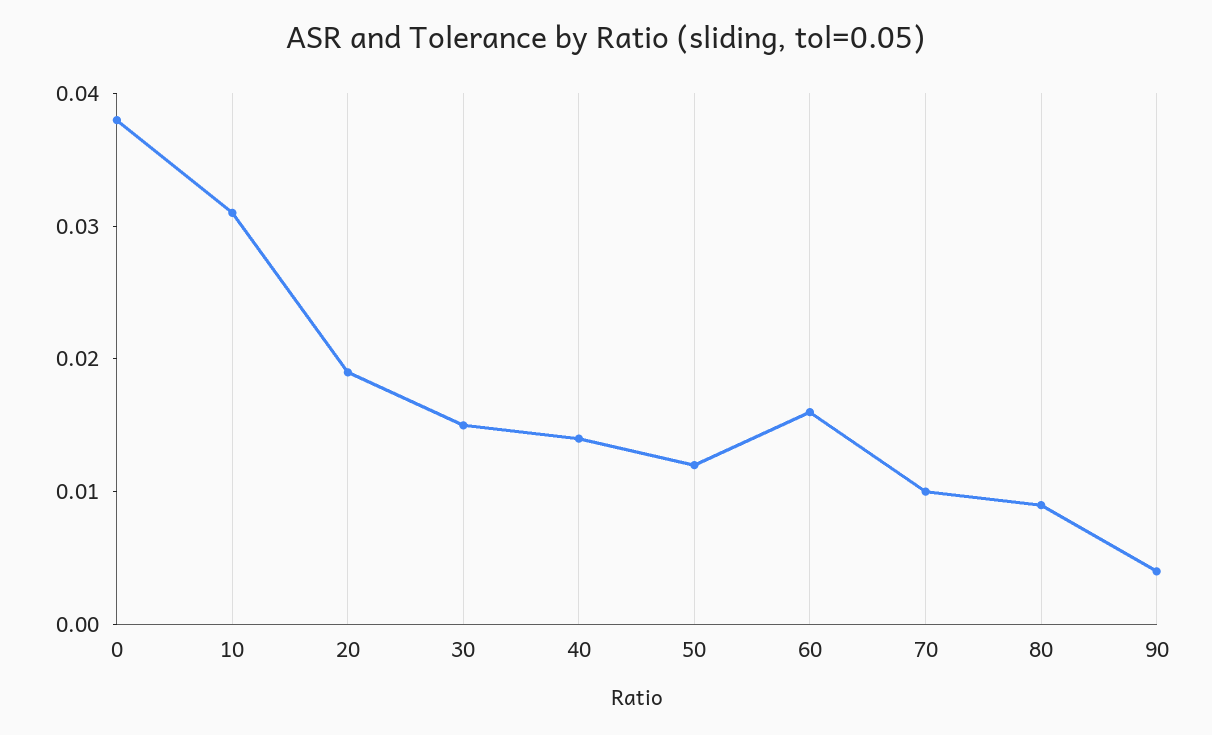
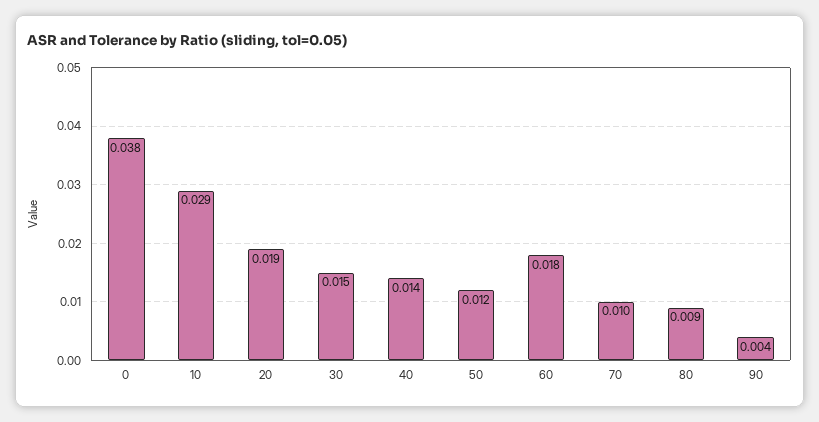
10: 0.031 -> 0.029
60: 0.016 -> 0.018

